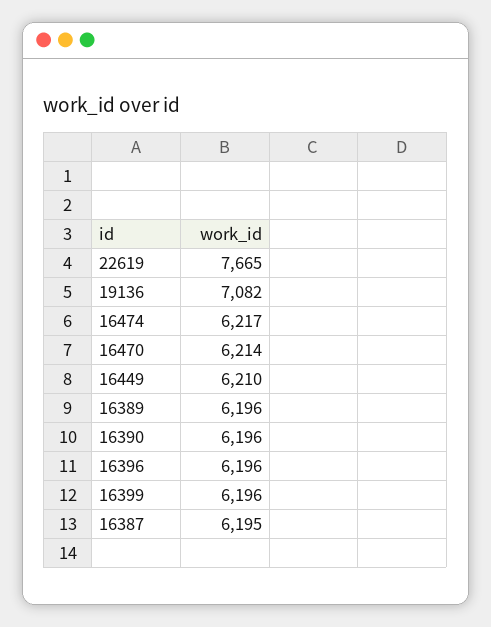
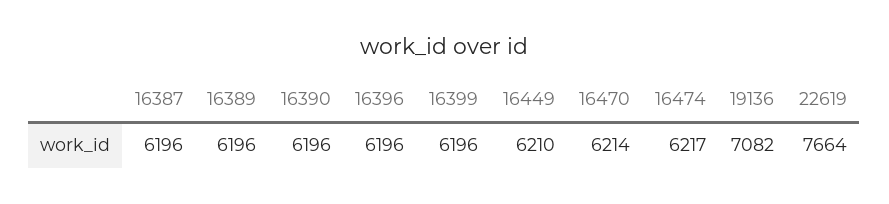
22619: 7665 -> 7664
16387: 6195 -> 6196

